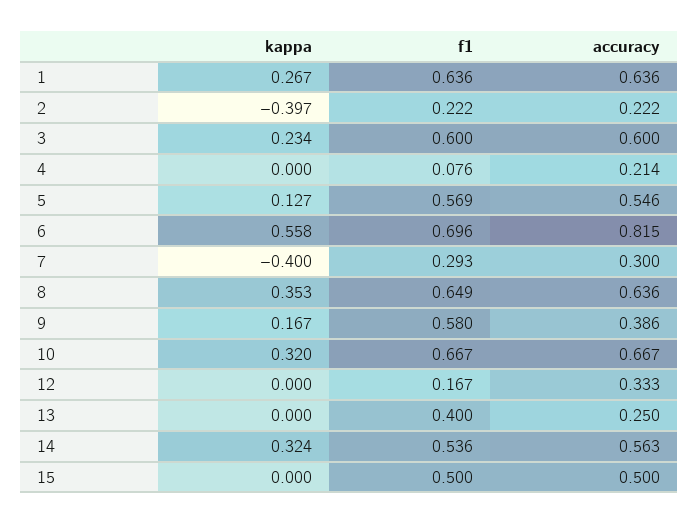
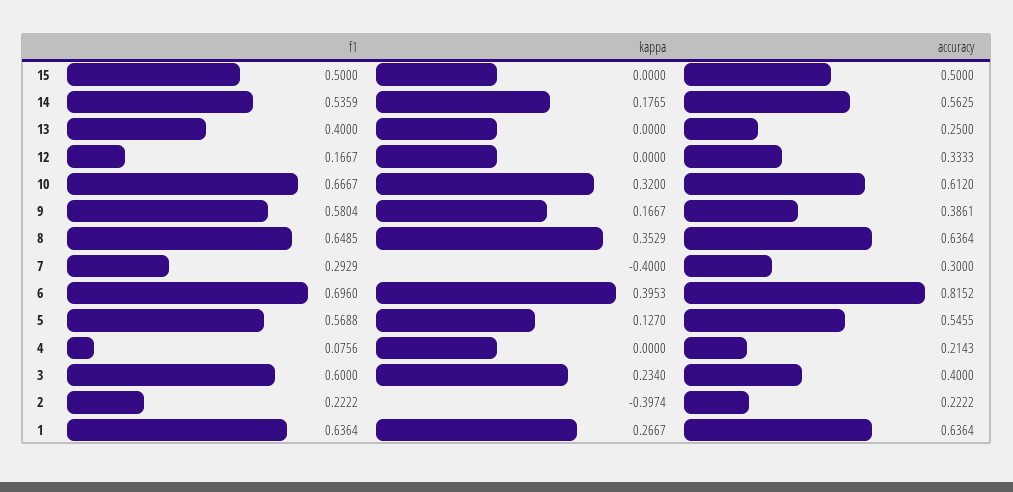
accuracy, 3: 0.6 -> 0.4
kappa, 6: 0.558 -> 0.3953
accuracy, 10: 0.667 -> 0.612
kappa, 14: 0.324 -> 0.1765

